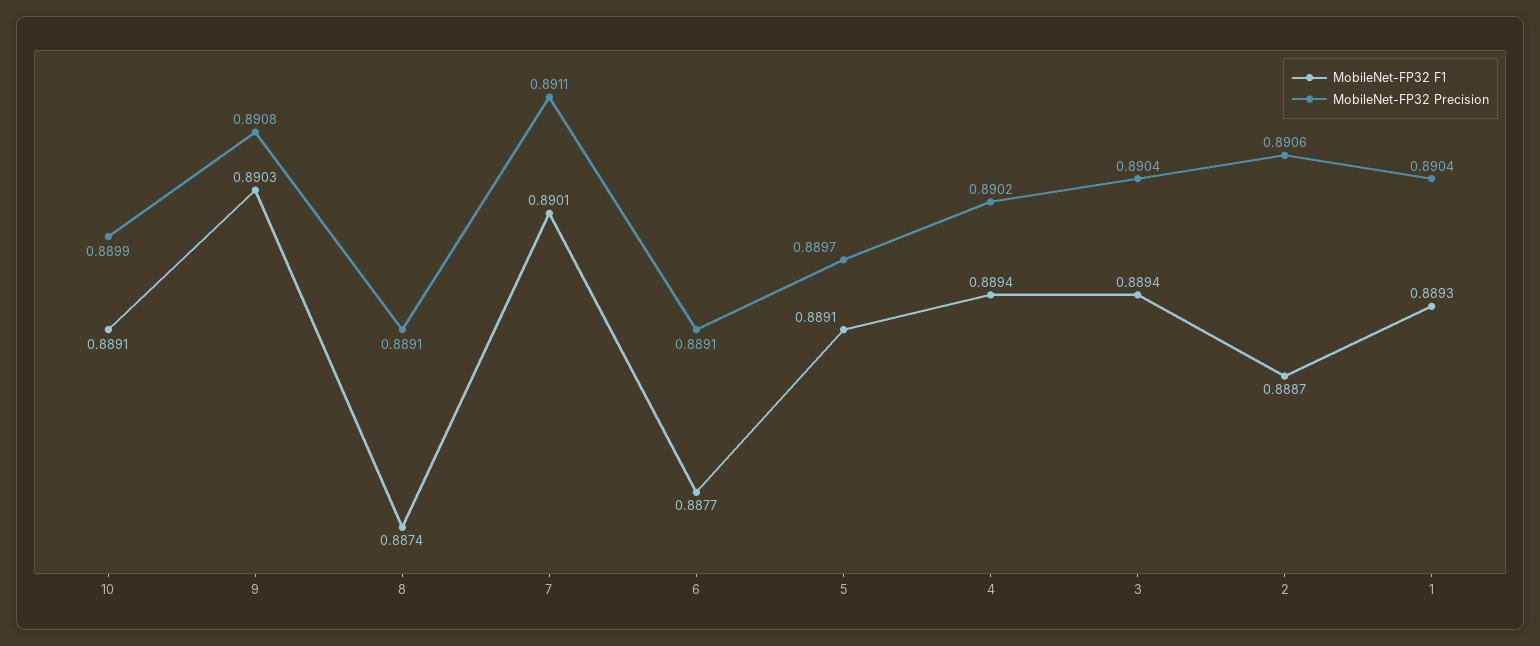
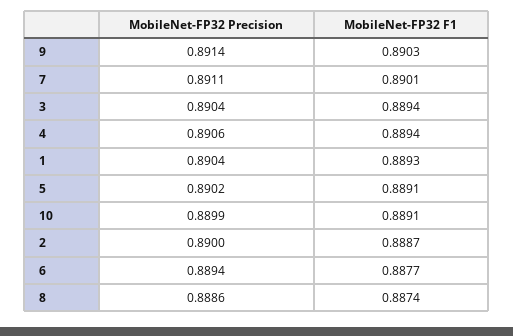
MobileNet-FP32 Precision, 9: 0.8908 -> 0.8914
MobileNet-FP32 Precision, 8: 0.8891 -> 0.8886
MobileNet-FP32 Precision, 6: 0.8891 -> 0.8894
MobileNet-FP32 Precision, 5: 0.8897 -> 0.8902
MobileNet-FP32 Precision, 4: 0.8902 -> 0.8906
MobileNet-FP32 Precision, 2: 0.8906 -> 0.89

